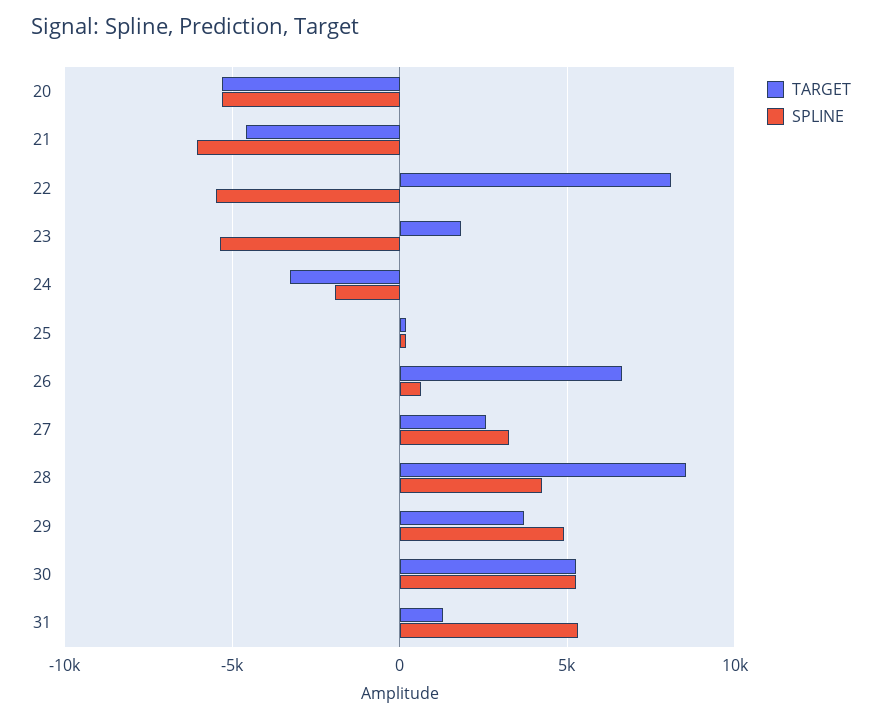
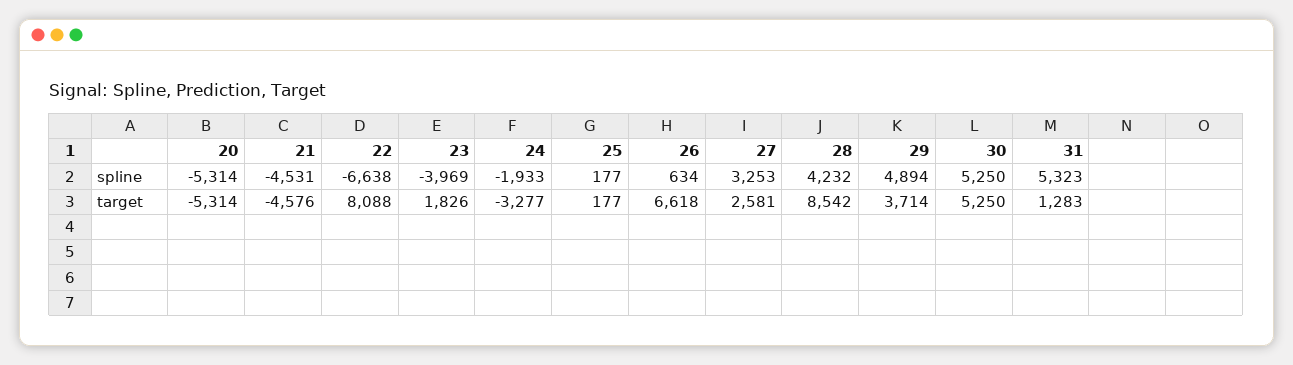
SPLINE, 21: -6000 -> -4531
SPLINE, 22: -5500 -> -6638
SPLINE, 23: -5500 -> -3969

